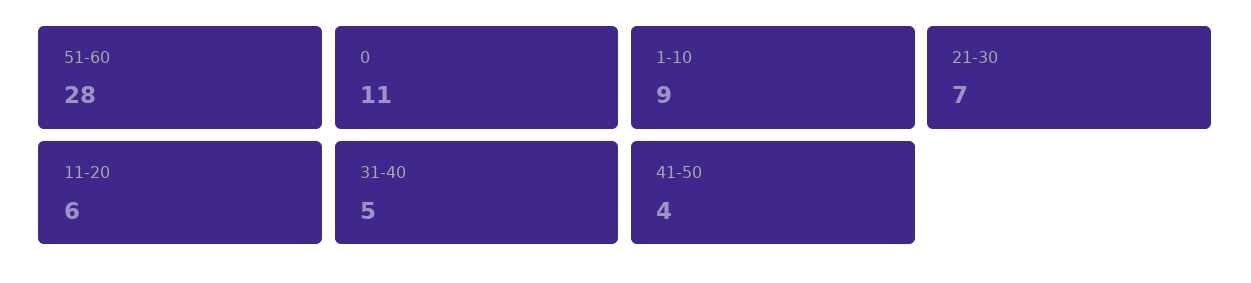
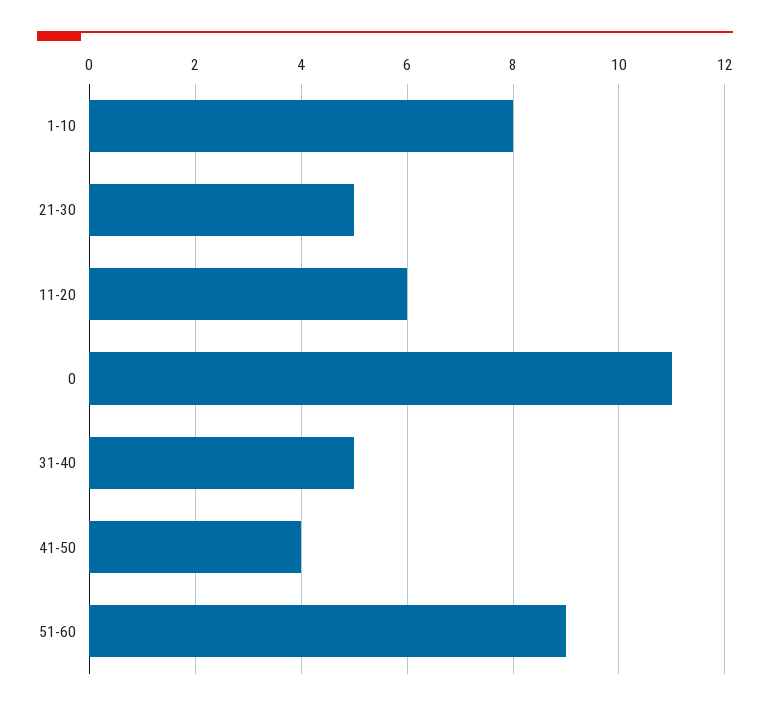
51-60: 28 -> 9
1-10: 9 -> 8
21-30: 7 -> 5

